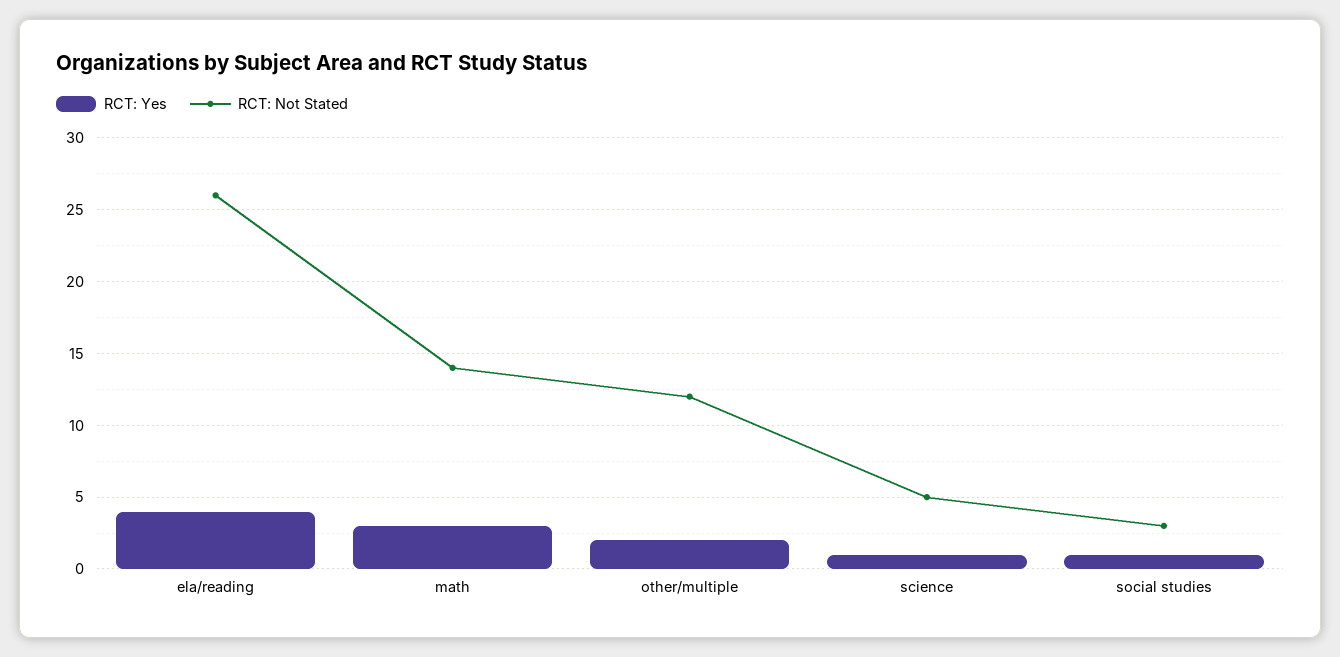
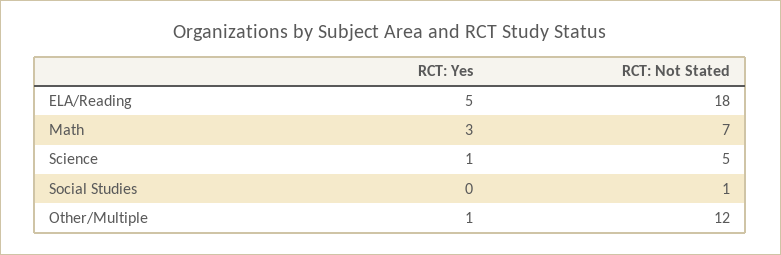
RCT: Yes, ela/reading: 4 -> 5
RCT: Not Stated, ela/reading: 26 -> 18
RCT: Not Stated, math: 14 -> 7
RCT: Yes, other/multiple: 2 -> 1
RCT: Yes, social studies: 1 -> 0
RCT: Not Stated, social studies: 3 -> 1

